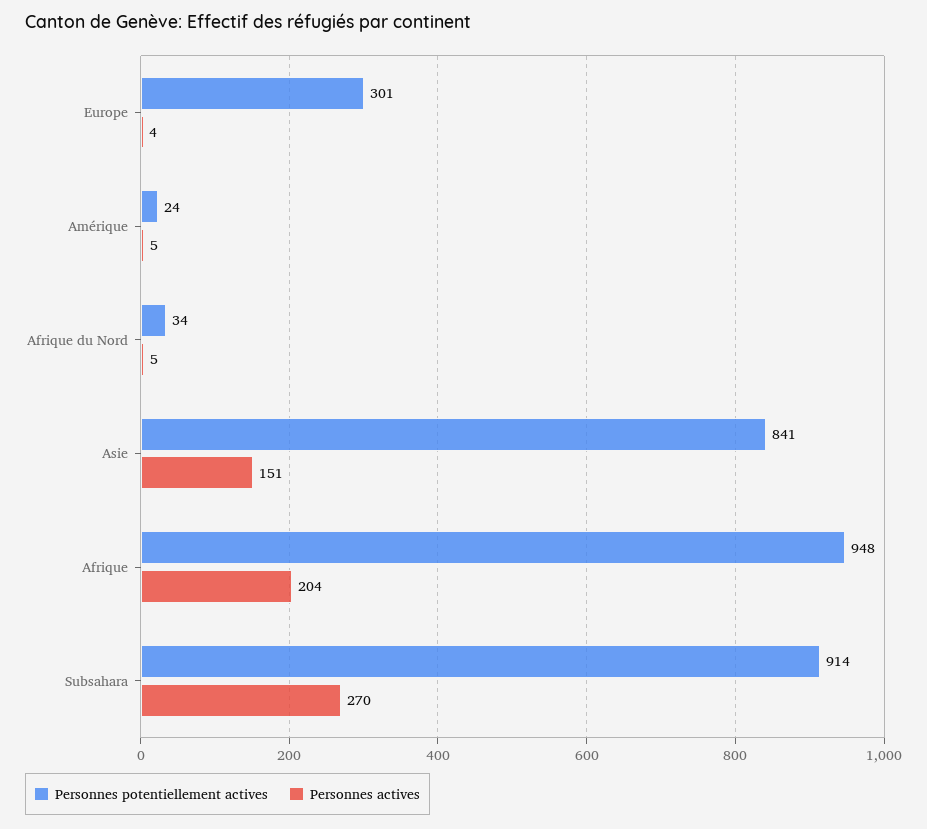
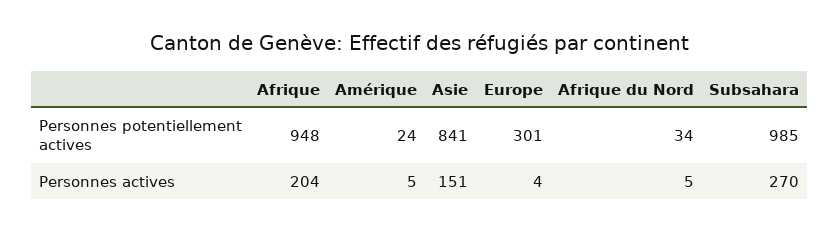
Personnes potentiellement actives, Subsahara: 914 -> 985

